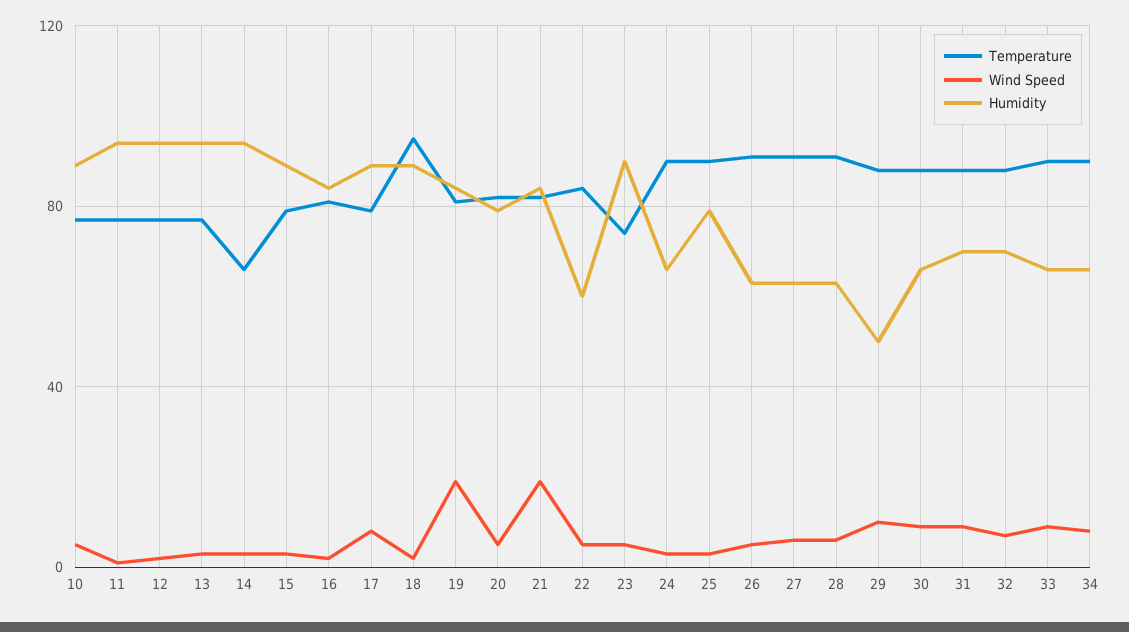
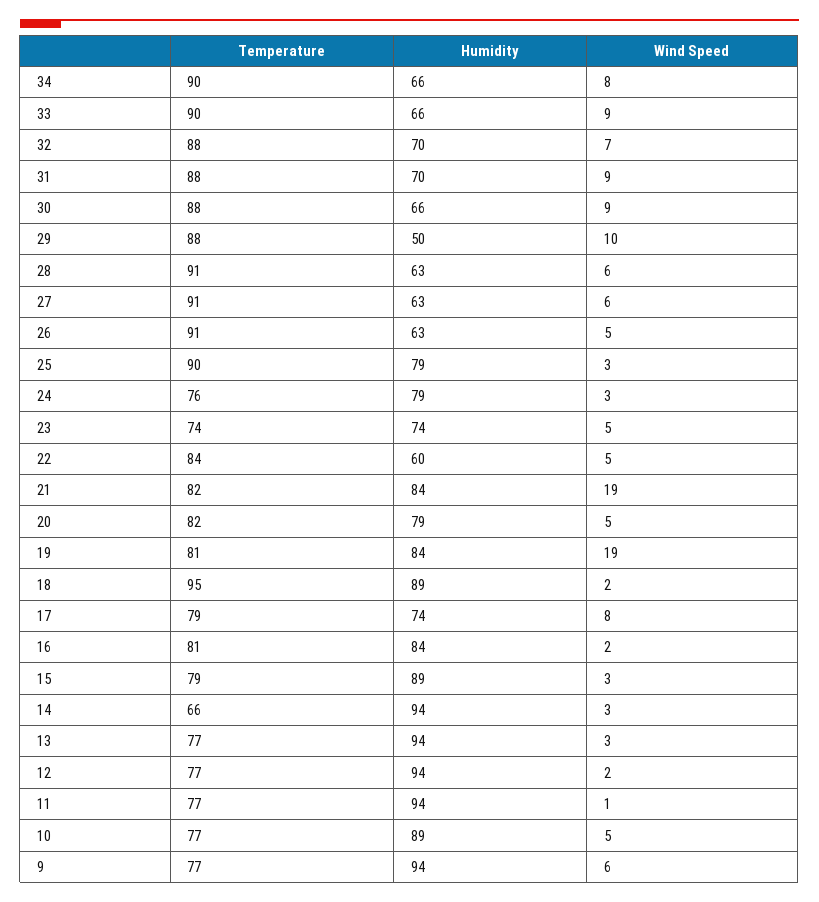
Humidity, 17: 90 -> 74
Humidity, 23: 90 -> 74
Temperature, 24: 90 -> 76
Humidity, 24: 65 -> 79
Temperature, 9: none -> 77
Humidity, 9: none -> 94
Wind Speed, 9: none -> 6

